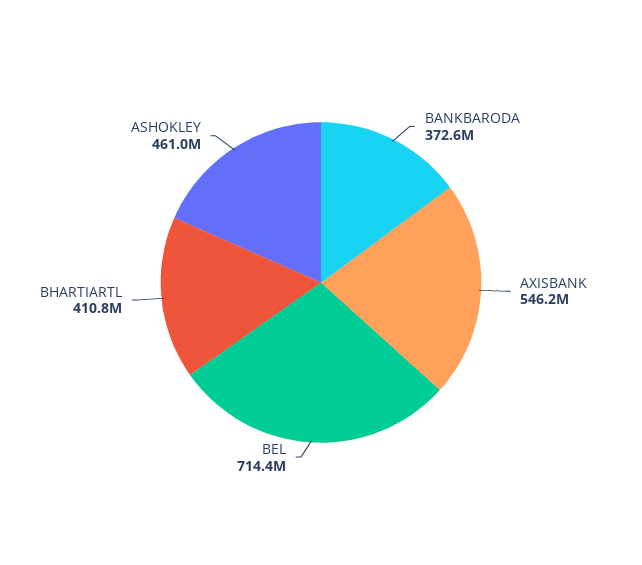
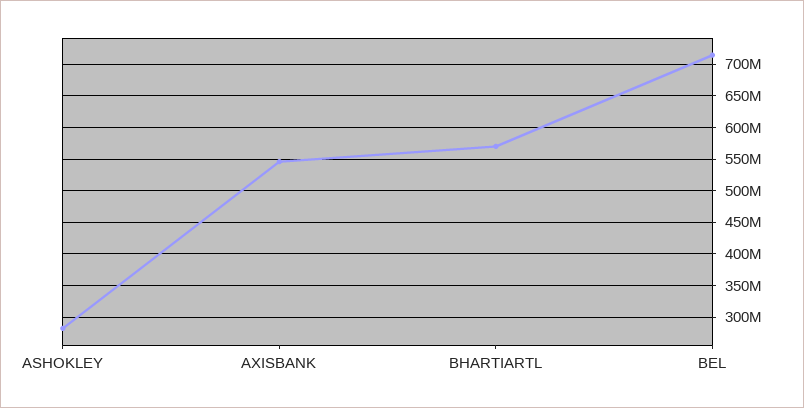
BANKBARODA: 372600000 -> none
BHARTIARTL: 410800000 -> 570000000
ASHOKLEY: 461000000 -> 280000000

